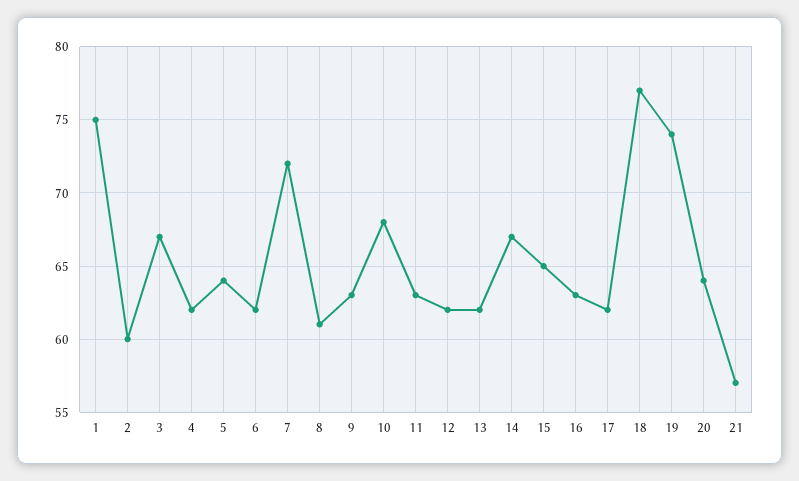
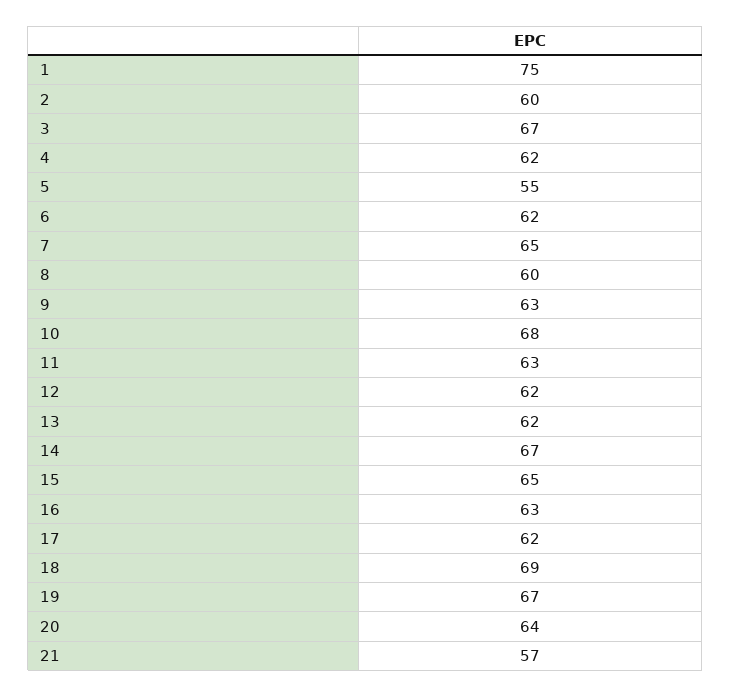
5: 64 -> 55
7: 72 -> 65
8: 61 -> 60
18: 77 -> 69
19: 74 -> 67

